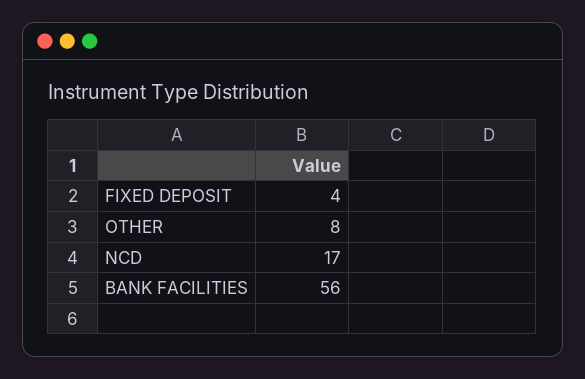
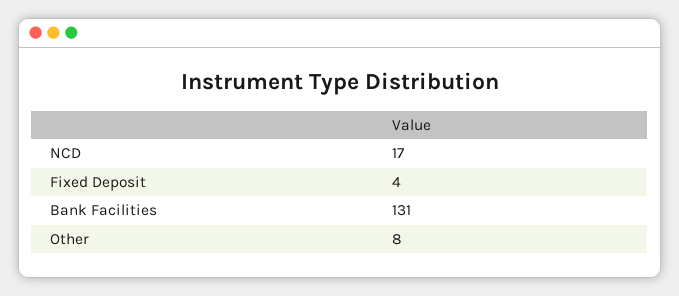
BANK FACILITIES: 56 -> 131

